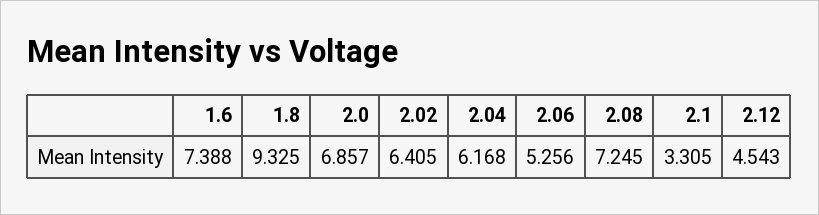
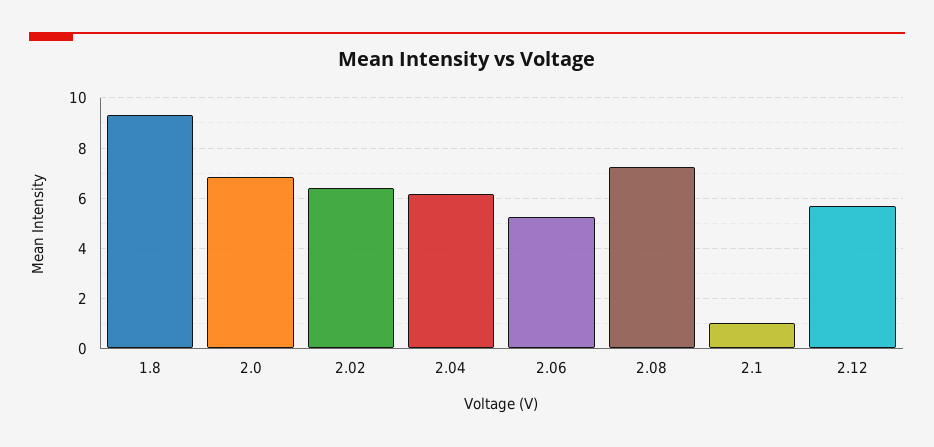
1.6: 7.388 -> none
2.1: 3.305 -> 1
2.12: 4.543 -> 5.75

